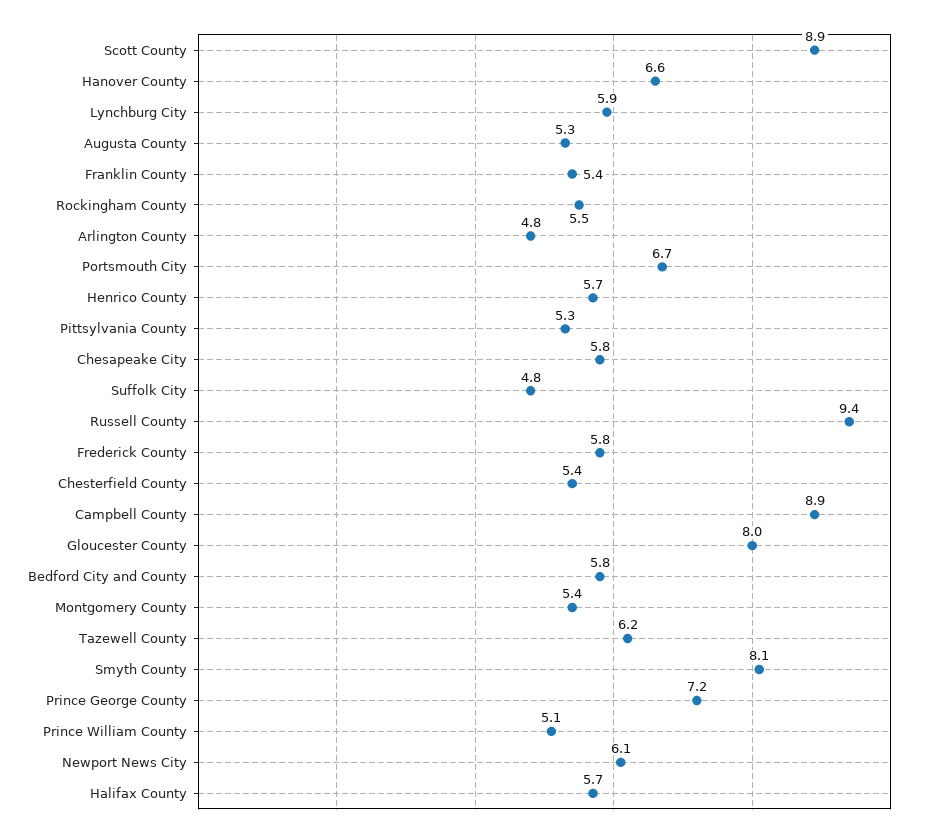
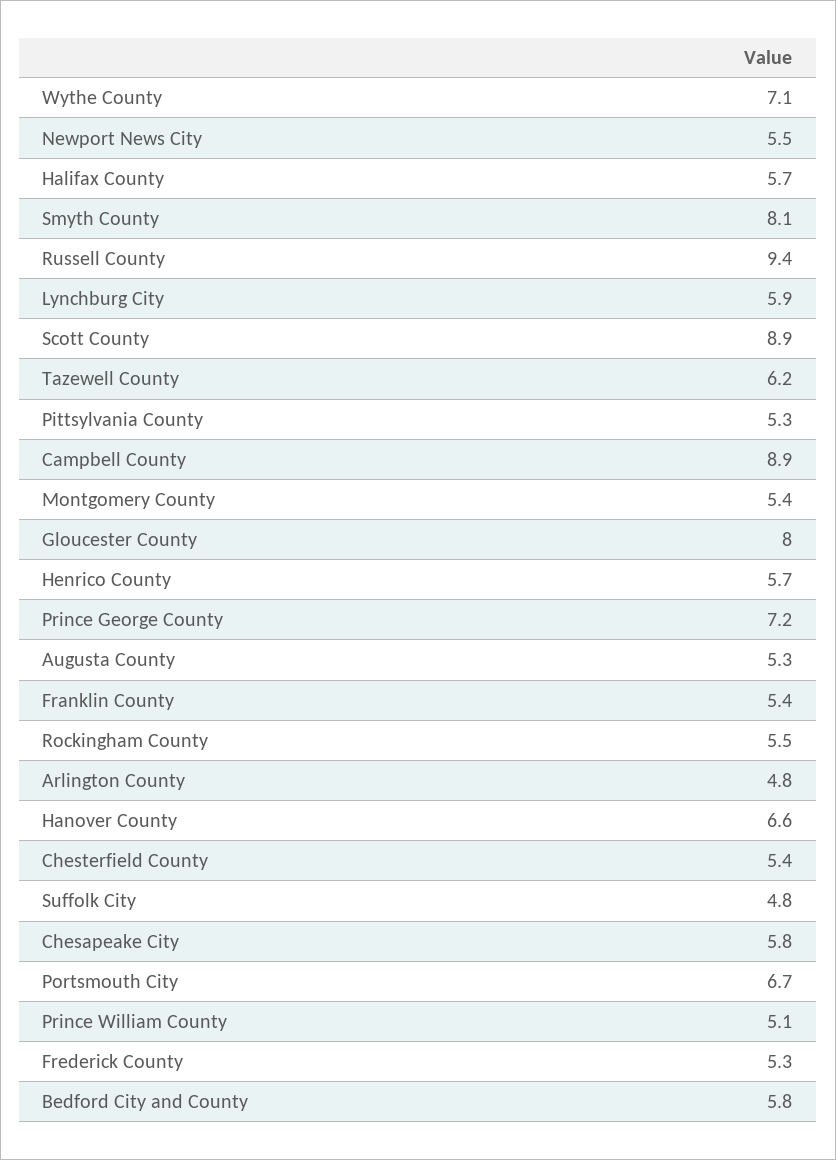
Frederick County: 5.8 -> 5.3
Newport News City: 6.1 -> 5.5
Wythe County: none -> 7.1

